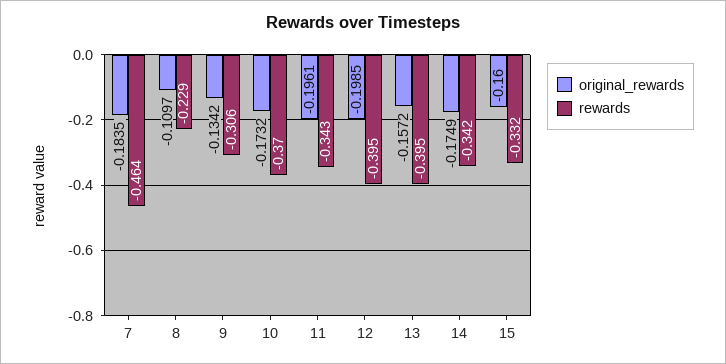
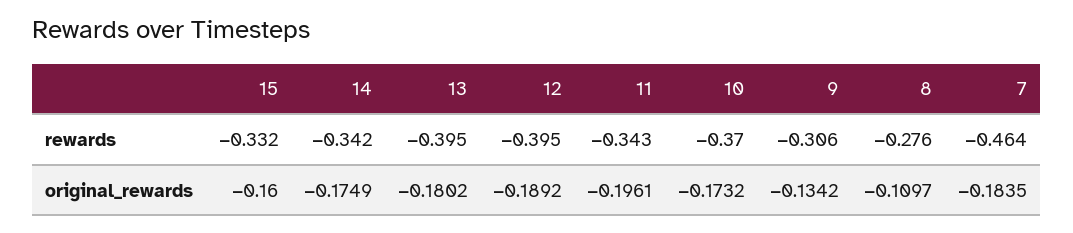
rewards, 8: -0.229 -> -0.276
original_rewards, 12: -0.1985 -> -0.1892
original_rewards, 13: -0.1572 -> -0.1802

